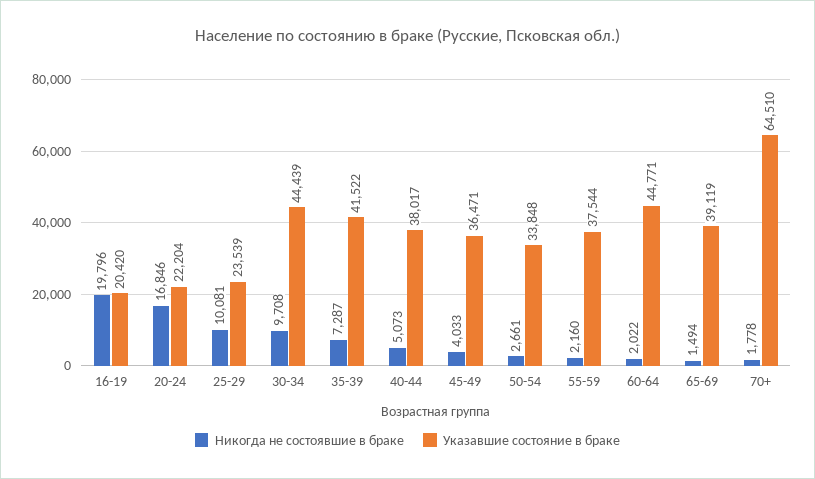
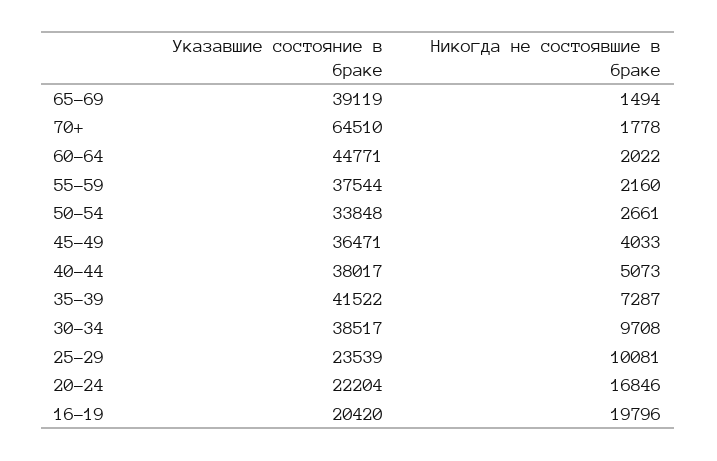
Указавшие состояние в браке, 30-34: 44439 -> 38517

